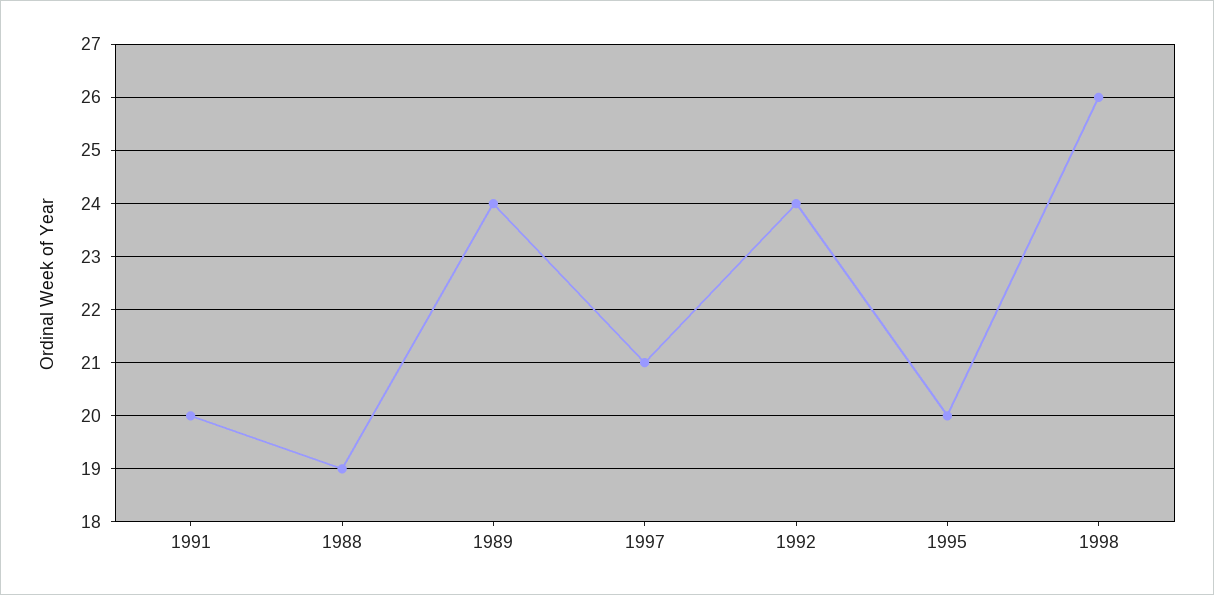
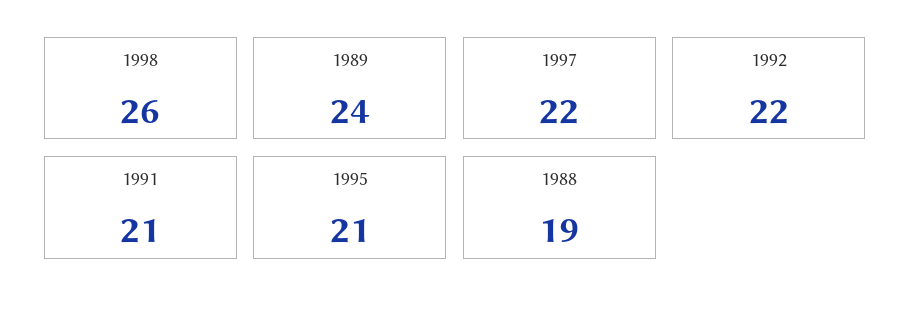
1991: 20 -> 21
1997: 21 -> 22
1992: 24 -> 22
1995: 20 -> 21

